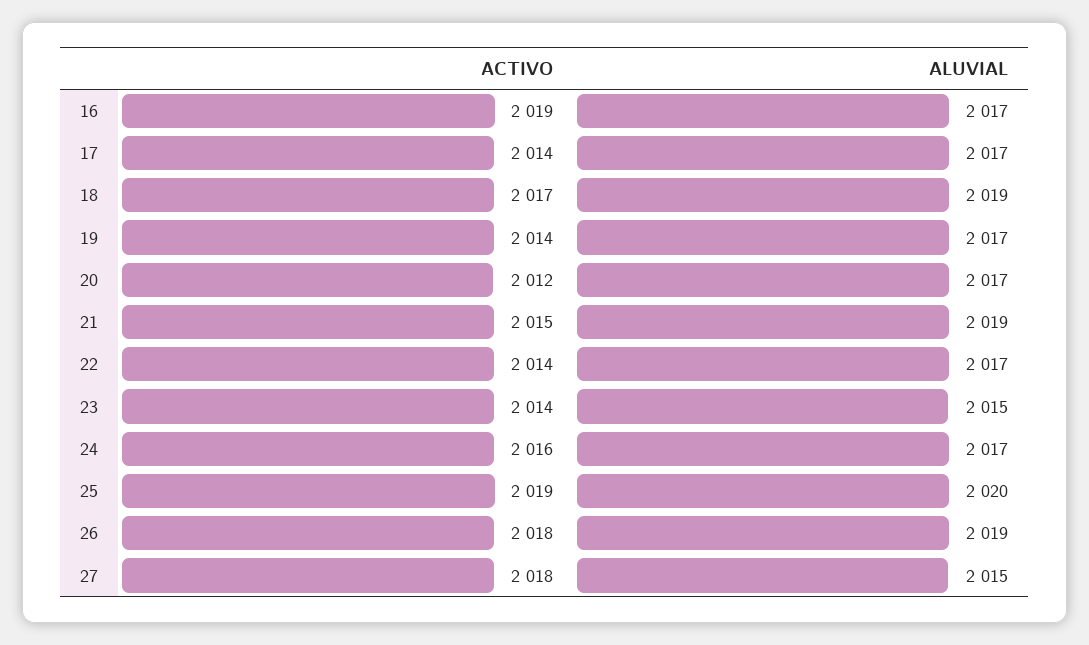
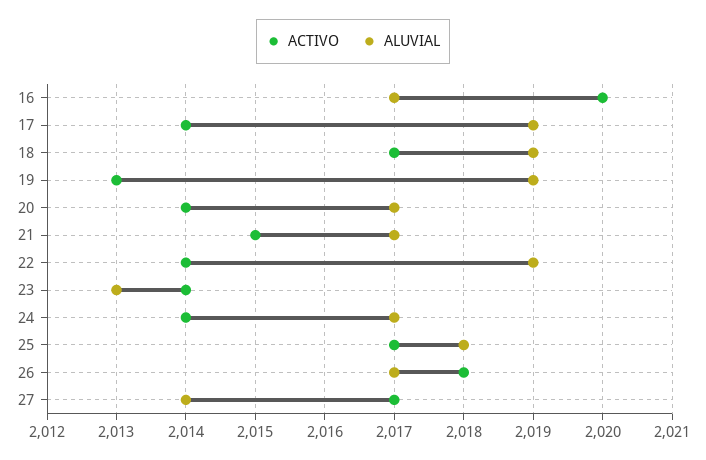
ACTIVO, 16: 2019 -> 2020
ALUVIAL, 17: 2017 -> 2019
ACTIVO, 19: 2014 -> 2013
ALUVIAL, 19: 2017 -> 2019
ACTIVO, 20: 2012 -> 2014
ALUVIAL, 21: 2019 -> 2017
ALUVIAL, 22: 2017 -> 2019
ALUVIAL, 23: 2015 -> 2013
ACTIVO, 24: 2016 -> 2014
ACTIVO, 25: 2019 -> 2017
ALUVIAL, 25: 2020 -> 2018
ALUVIAL, 26: 2019 -> 2017
ACTIVO, 27: 2018 -> 2017
ALUVIAL, 27: 2015 -> 2014

